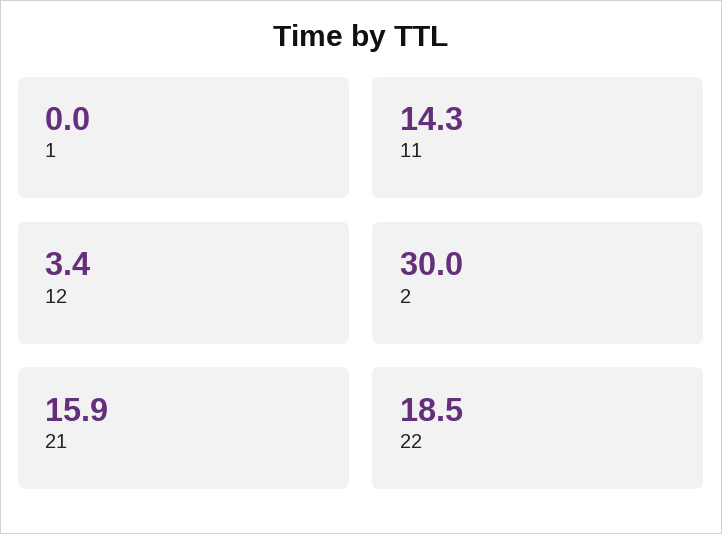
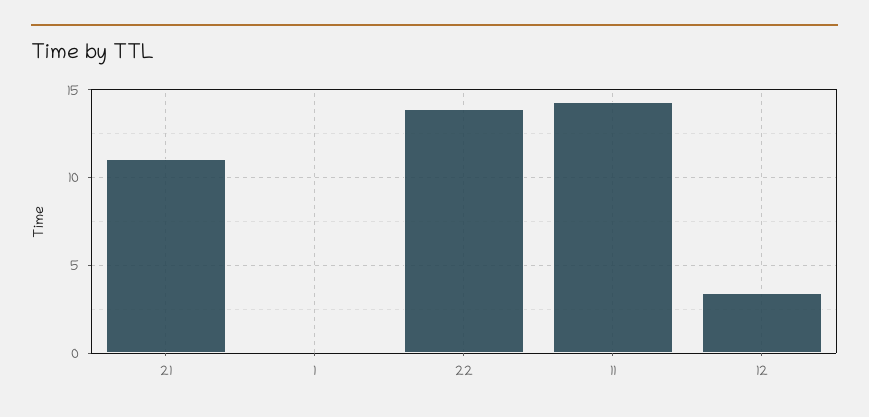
2: 30 -> none
21: 15.9 -> 11
22: 18.5 -> 14

